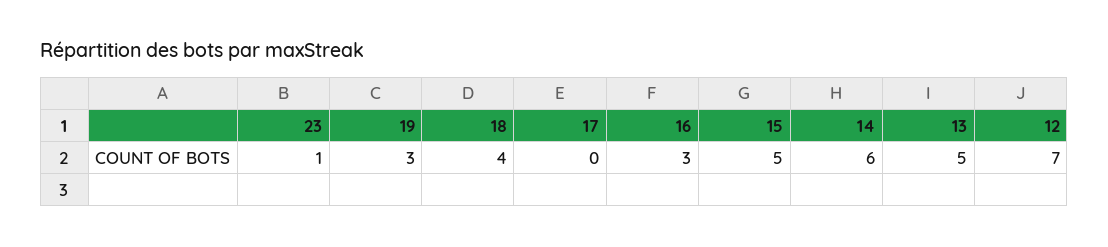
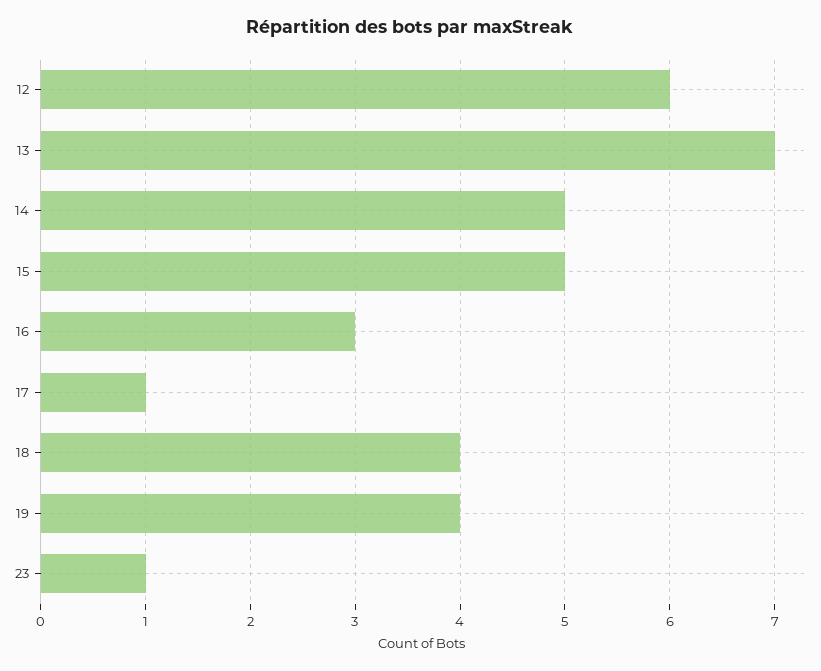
19: 3 -> 4
17: 0 -> 1
14: 6 -> 5
13: 5 -> 7
12: 7 -> 6

